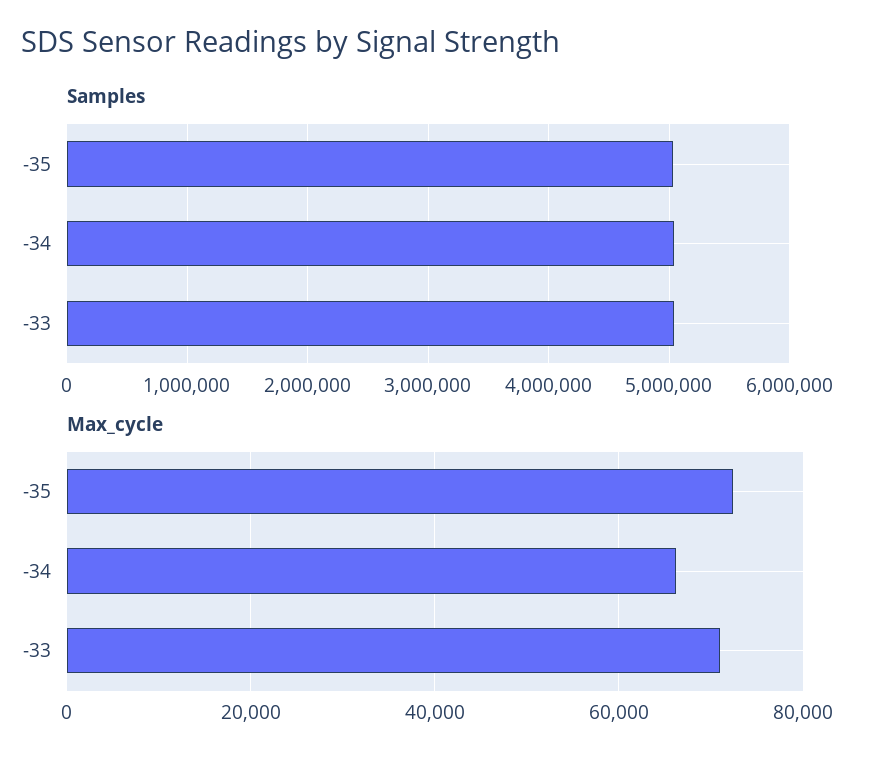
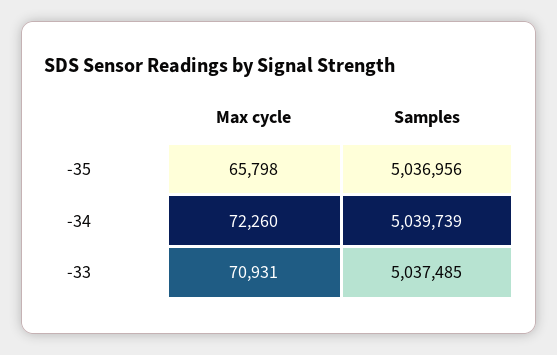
Max_cycle, -35: 72000 -> 65798
Max_cycle, -34: 66000 -> 72260

